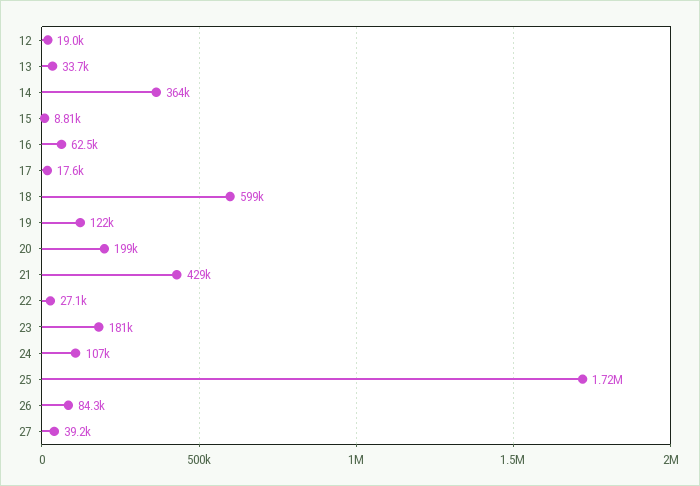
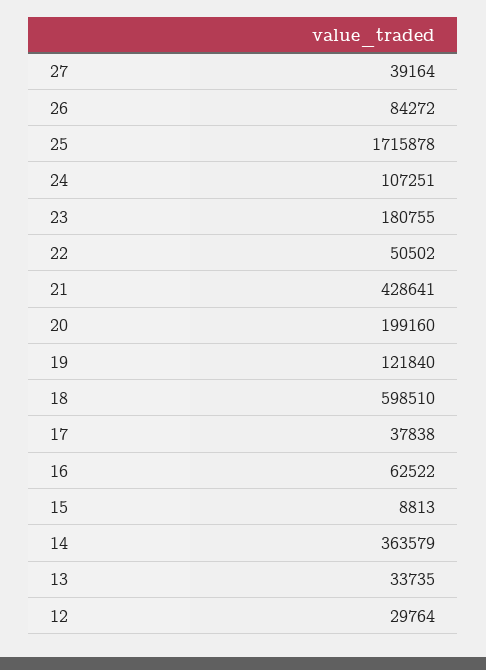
12: 19000 -> 29764
17: 17600 -> 37838
22: 27100 -> 50502

